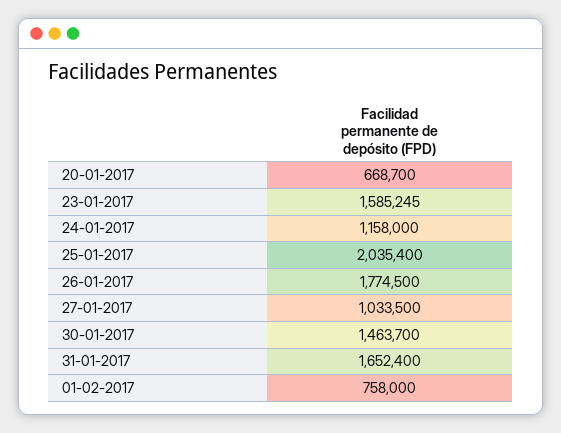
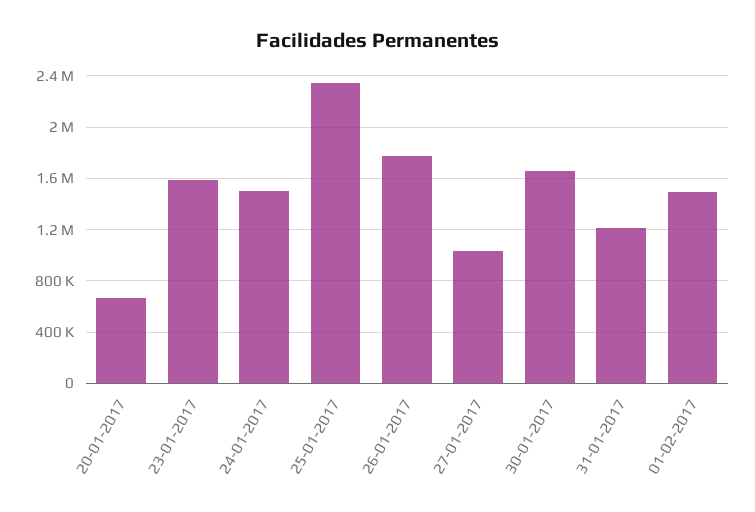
24-01-2017: 1158000 -> 1500000
25-01-2017: 2035400 -> 2350000
30-01-2017: 1463700 -> 1650000
31-01-2017: 1652400 -> 1200000
01-02-2017: 758000 -> 1500000

